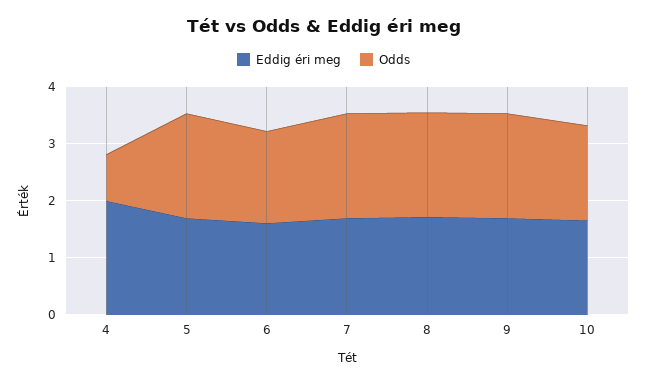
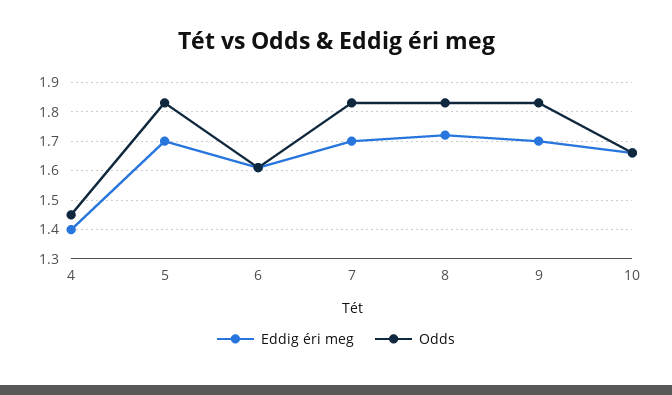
Eddig éri meg, 4: 2 -> 1.4
Odds, 4: 0.8 -> 1.45

